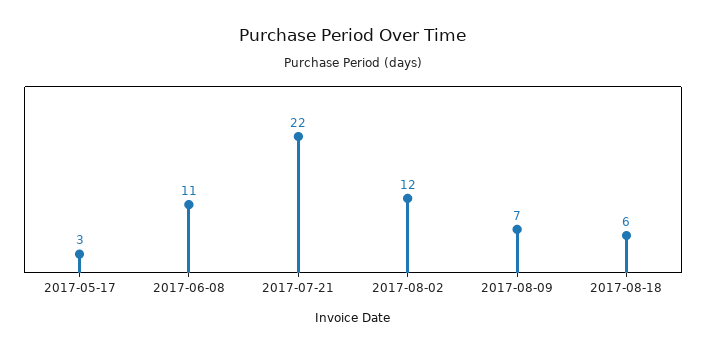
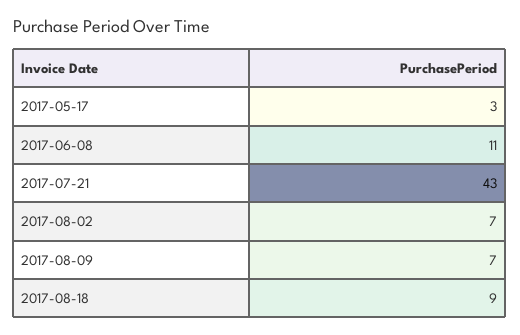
2017-07-21: 22 -> 43
2017-08-02: 12 -> 7
2017-08-18: 6 -> 9

